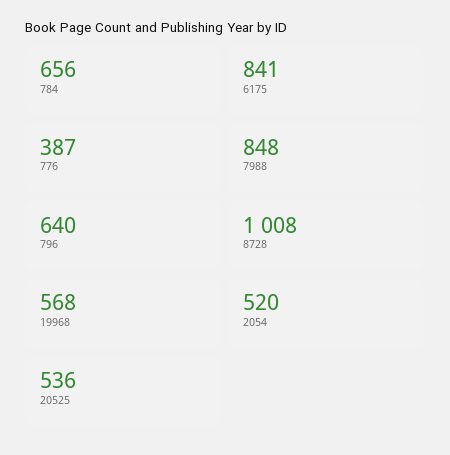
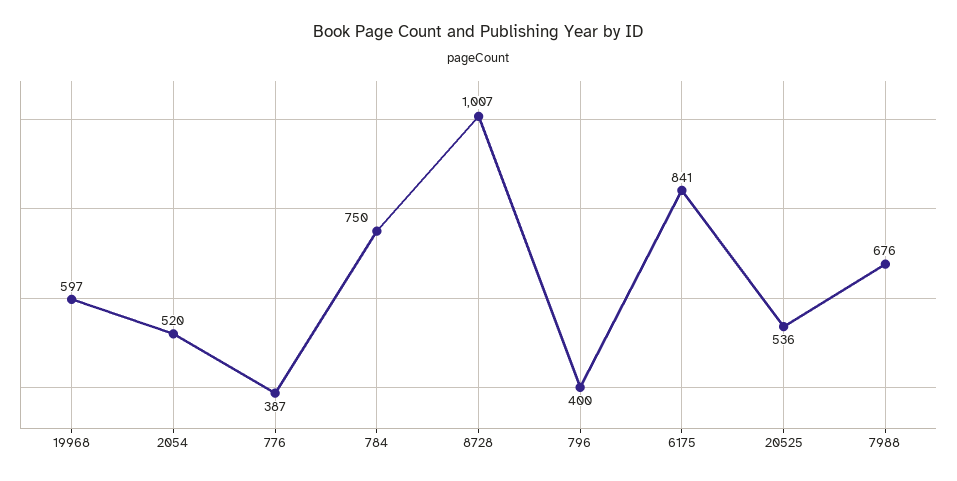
784: 656 -> 750
7988: 848 -> 676
796: 640 -> 400
8728: 1008 -> 1007
19968: 568 -> 597

